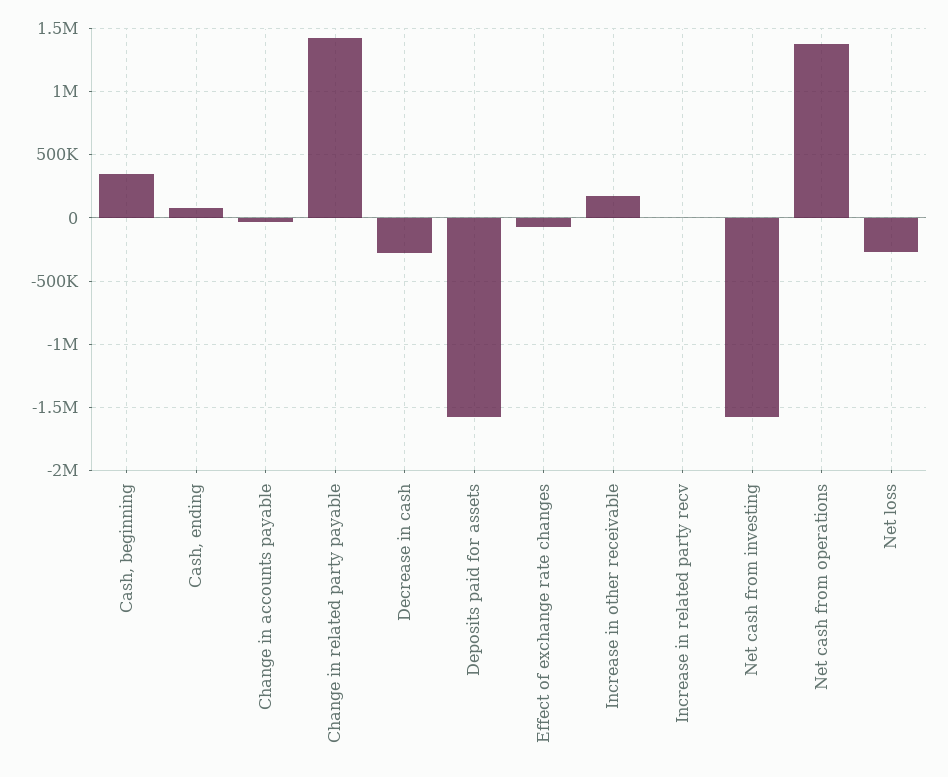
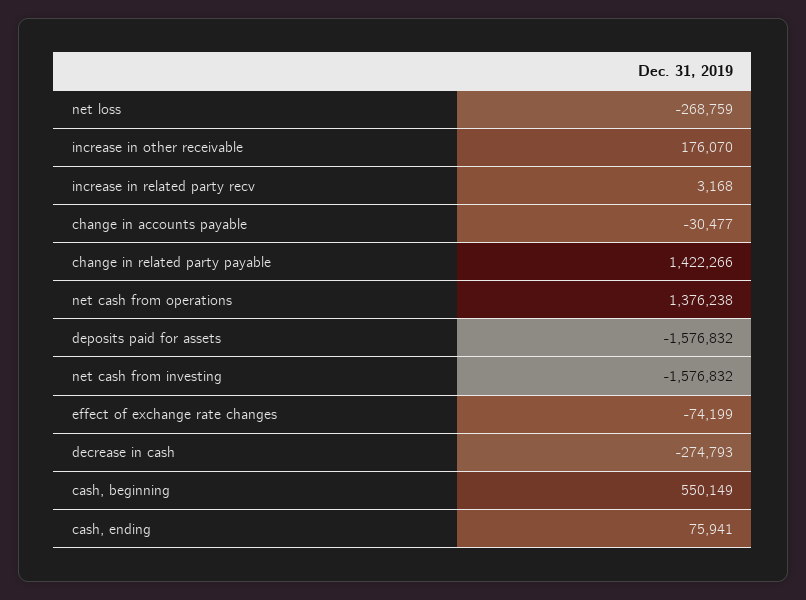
Cash, beginning: 350000 -> 550149

